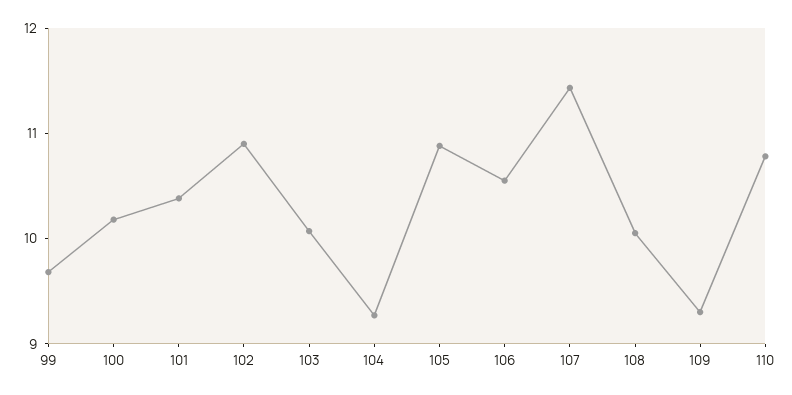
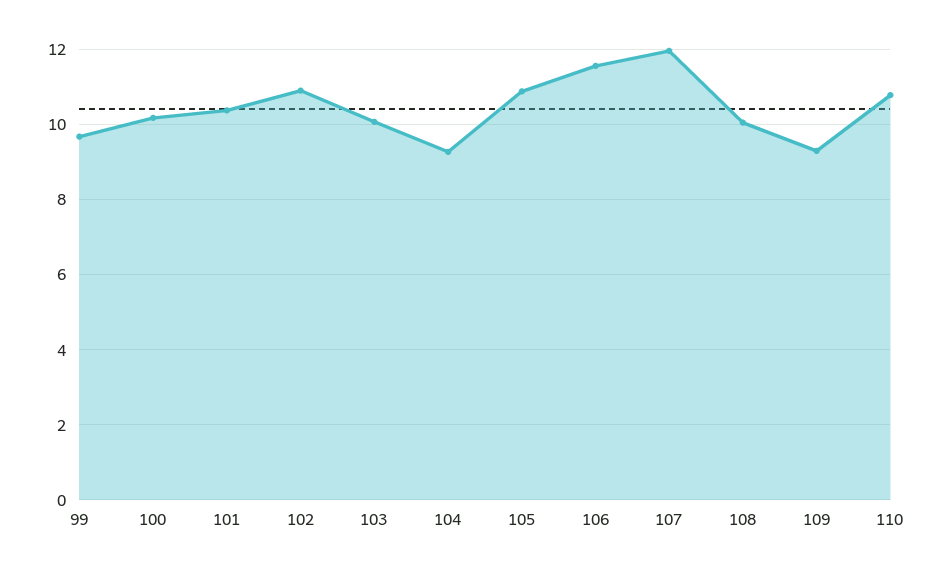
106: 10.6 -> 11.6
107: 11.4 -> 12

